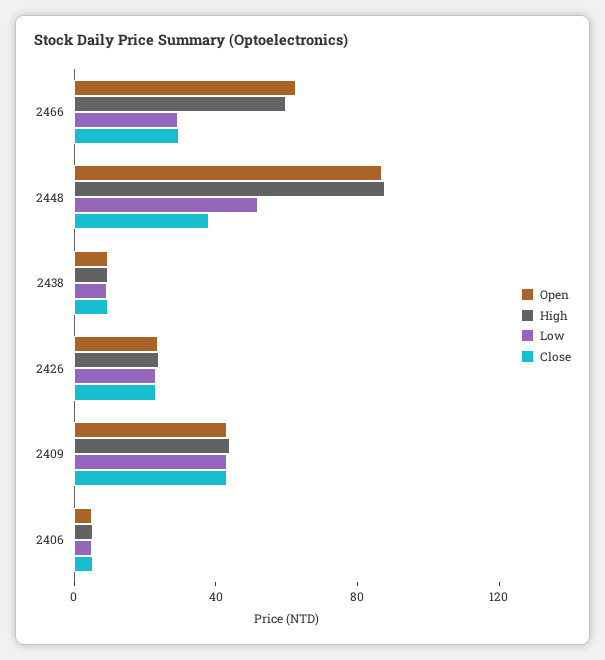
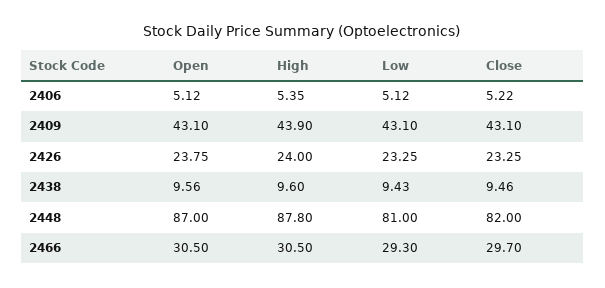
Open, 2466: 60 -> 30.5
High, 2466: 60 -> 30.5
Low, 2448: 50 -> 81
Close, 2448: 40 -> 82

